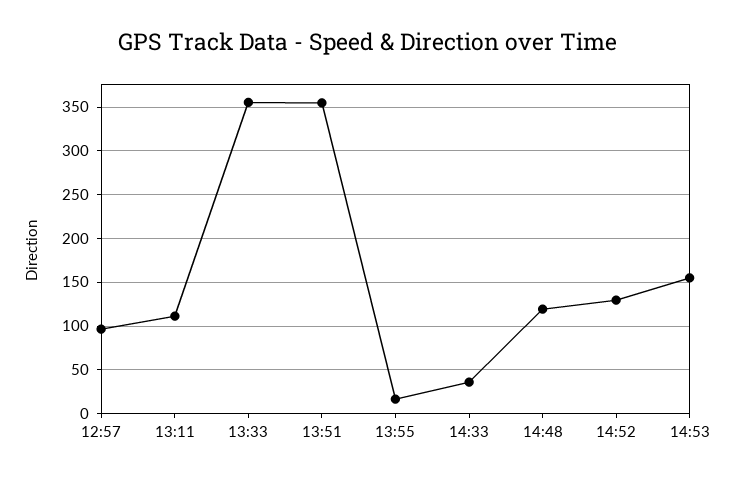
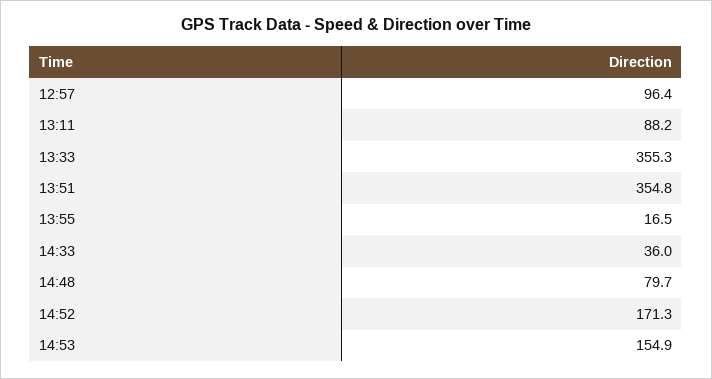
13:11: 110 -> 88.2
14:48: 120 -> 79.7
14:52: 130 -> 171.3

